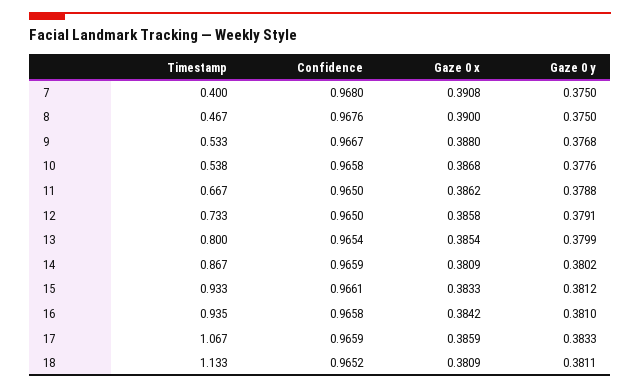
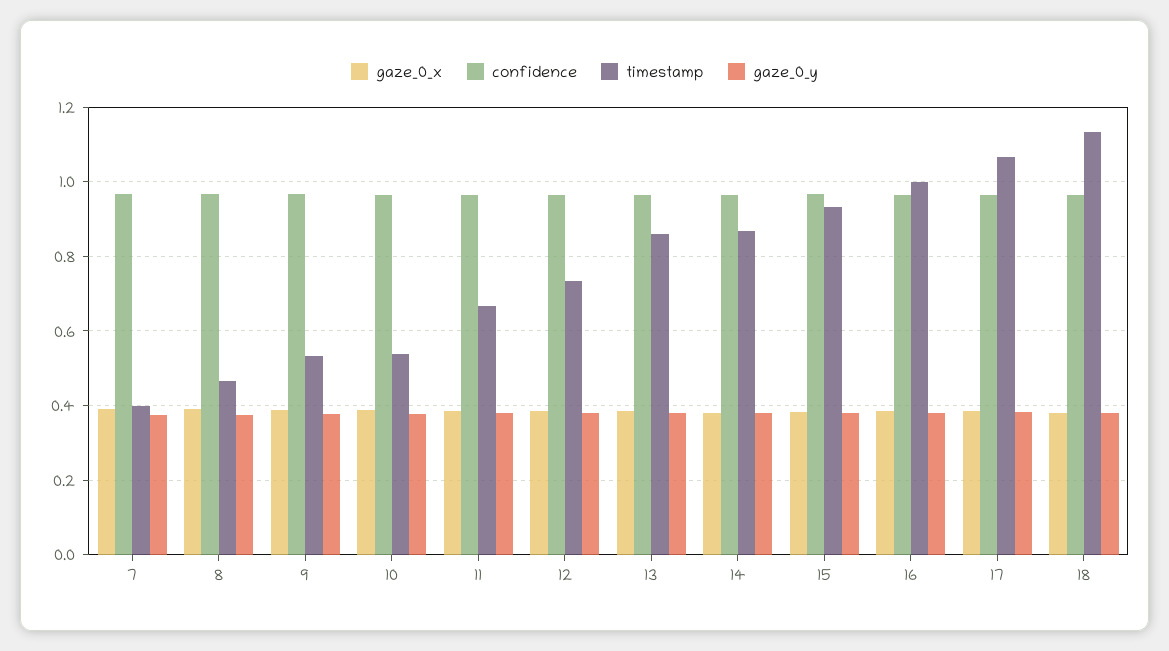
Timestamp, 13: 0.8 -> 0.86
Timestamp, 16: 0.935 -> 1

